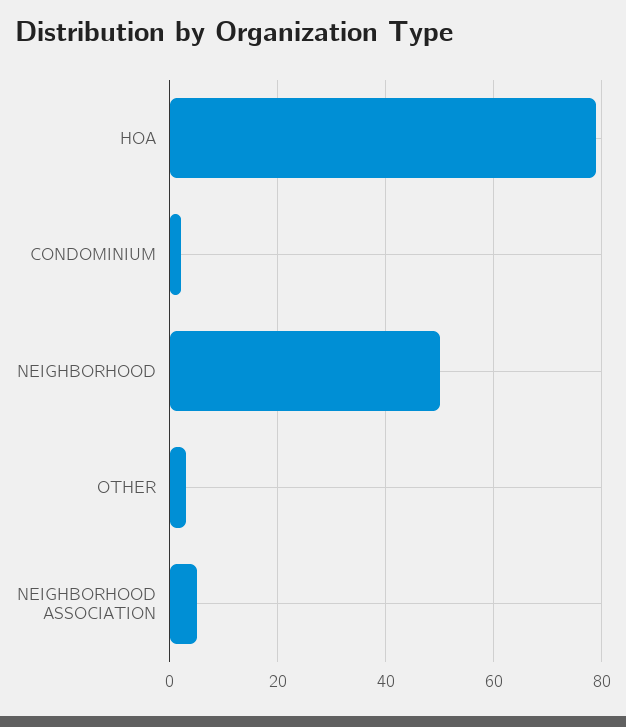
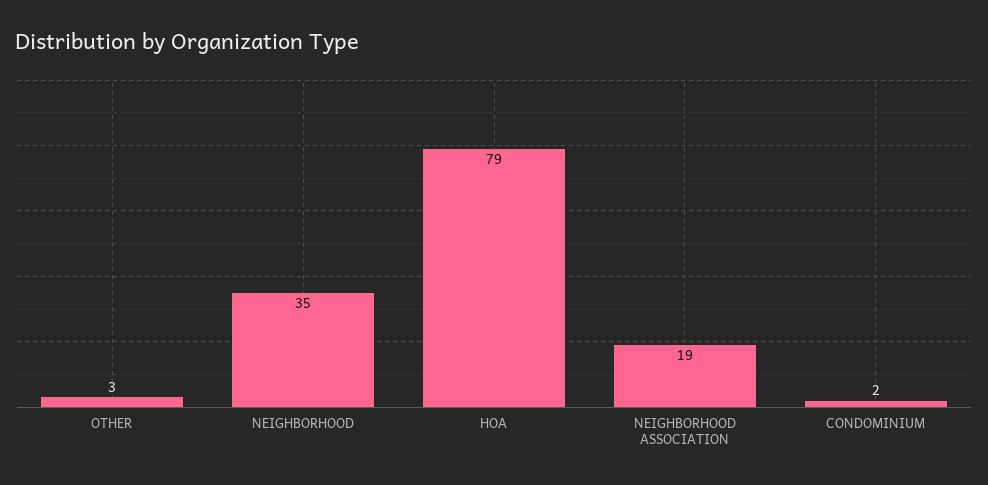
NEIGHBORHOOD: 50 -> 35
NEIGHBORHOOD ASSOCIATION: 5 -> 19

